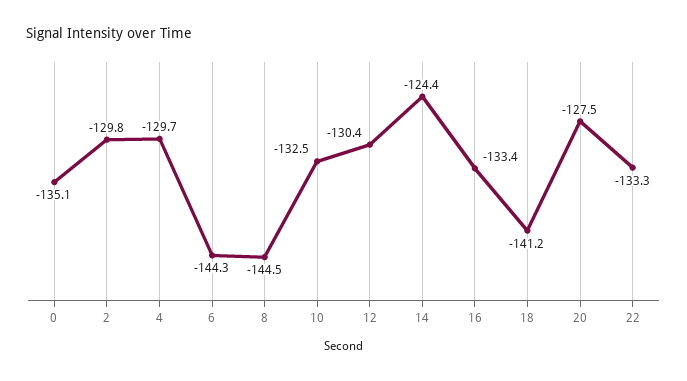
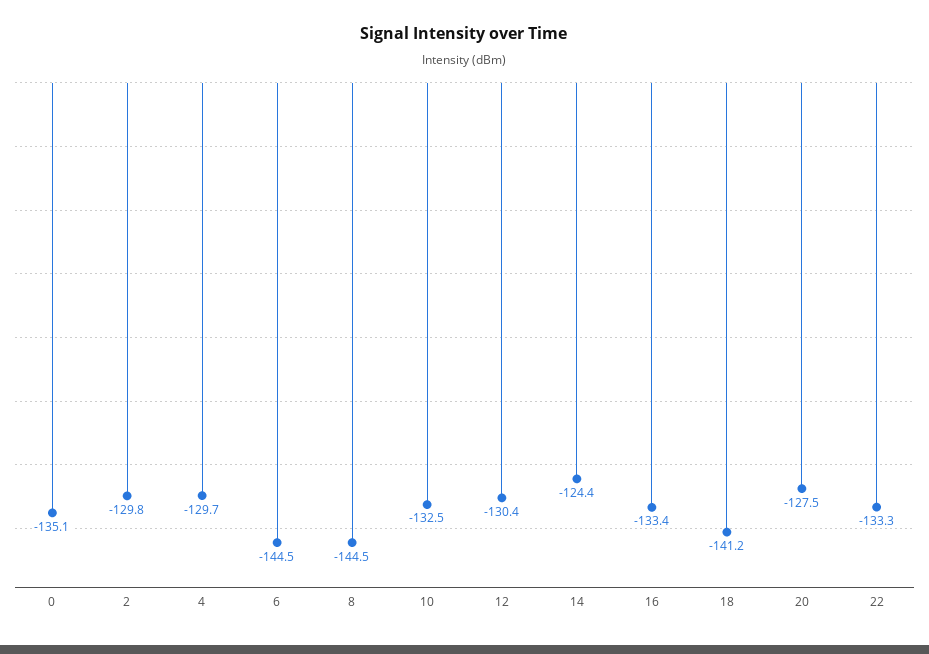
6: -144.3 -> -144.5

